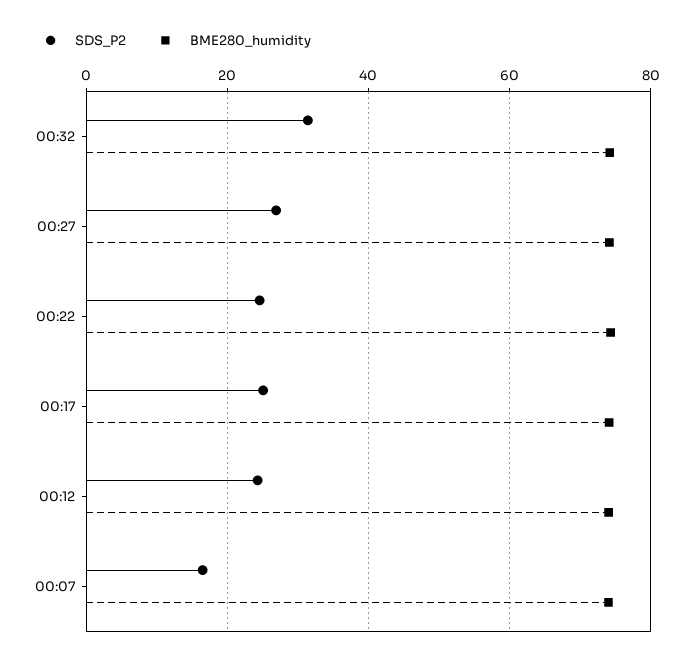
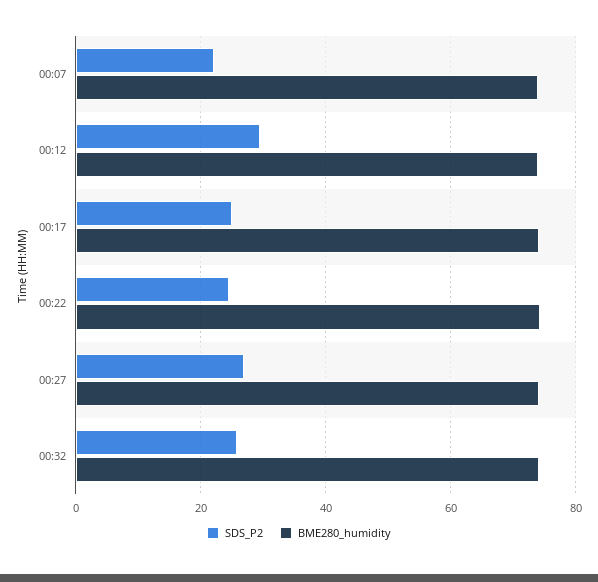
SDS_P2, 00:32: 32 -> 26
SDS_P2, 00:12: 24 -> 30
SDS_P2, 00:07: 16 -> 22

